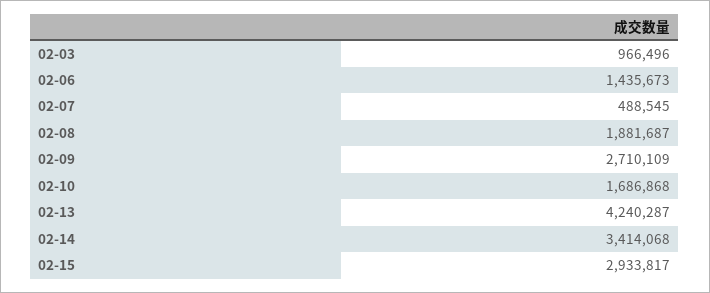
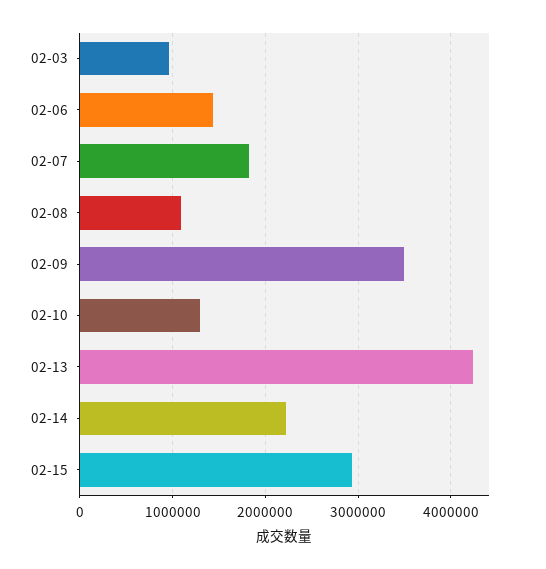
02-07: 488545 -> 1800000
02-08: 1881687 -> 1100000
02-09: 2710109 -> 3500000
02-10: 1686868 -> 1300000
02-14: 3414068 -> 2200000

